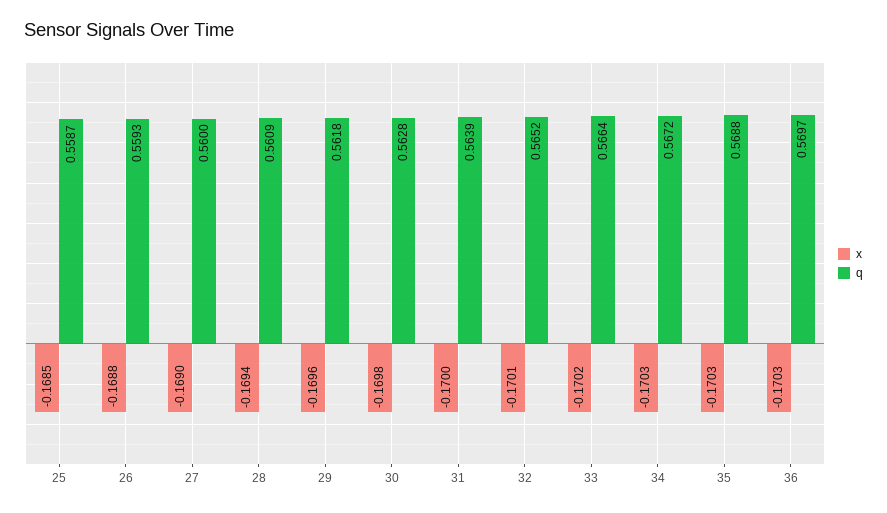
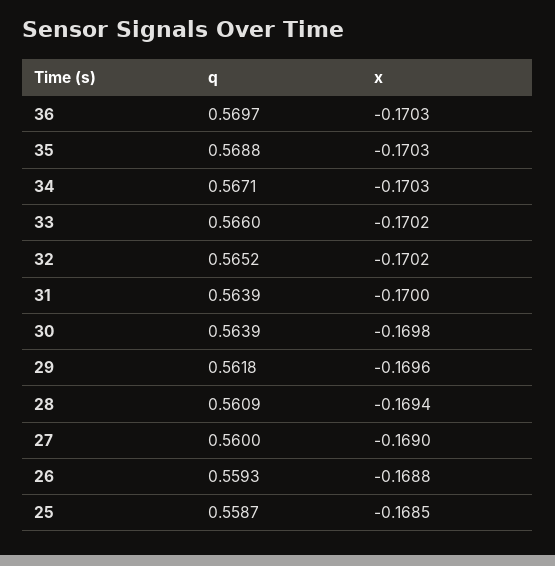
q, 30: 0.5628 -> 0.5639
x, 32: -0.1701 -> -0.1702
q, 33: 0.5664 -> 0.566
q, 34: 0.5672 -> 0.5671

